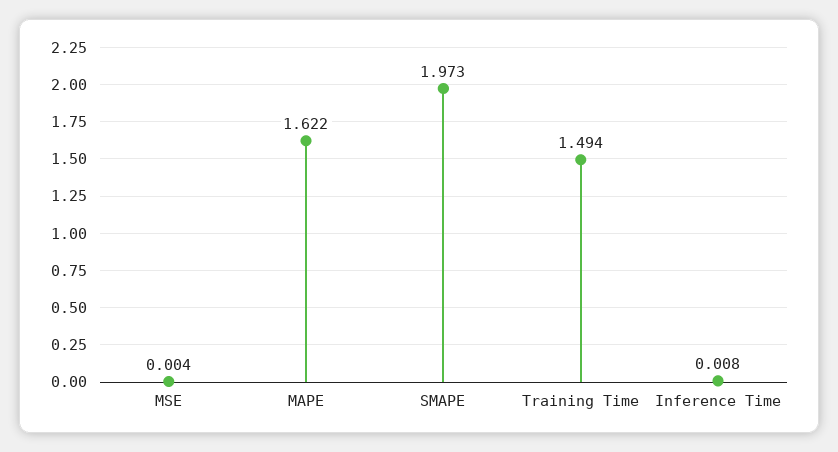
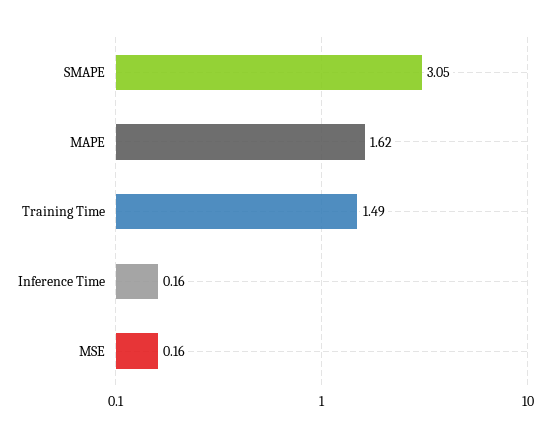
MSE: 0.004 -> 0.16
SMAPE: 1.973 -> 3.05
Inference Time: 0.008 -> 0.16

